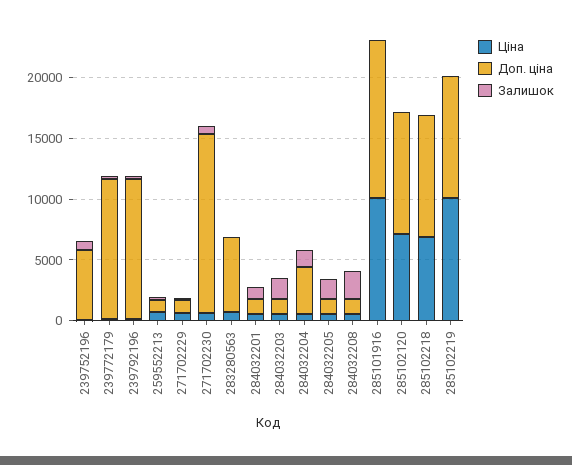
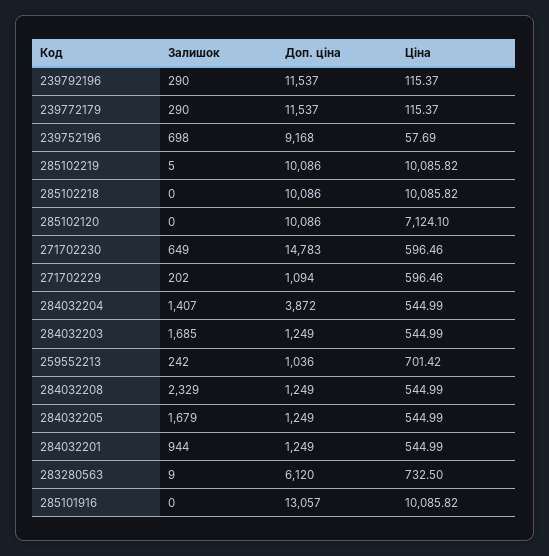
Доп. ціна, 239752196: 6000 -> 9168
Ціна, 285102218: 7000 -> 10085.82

